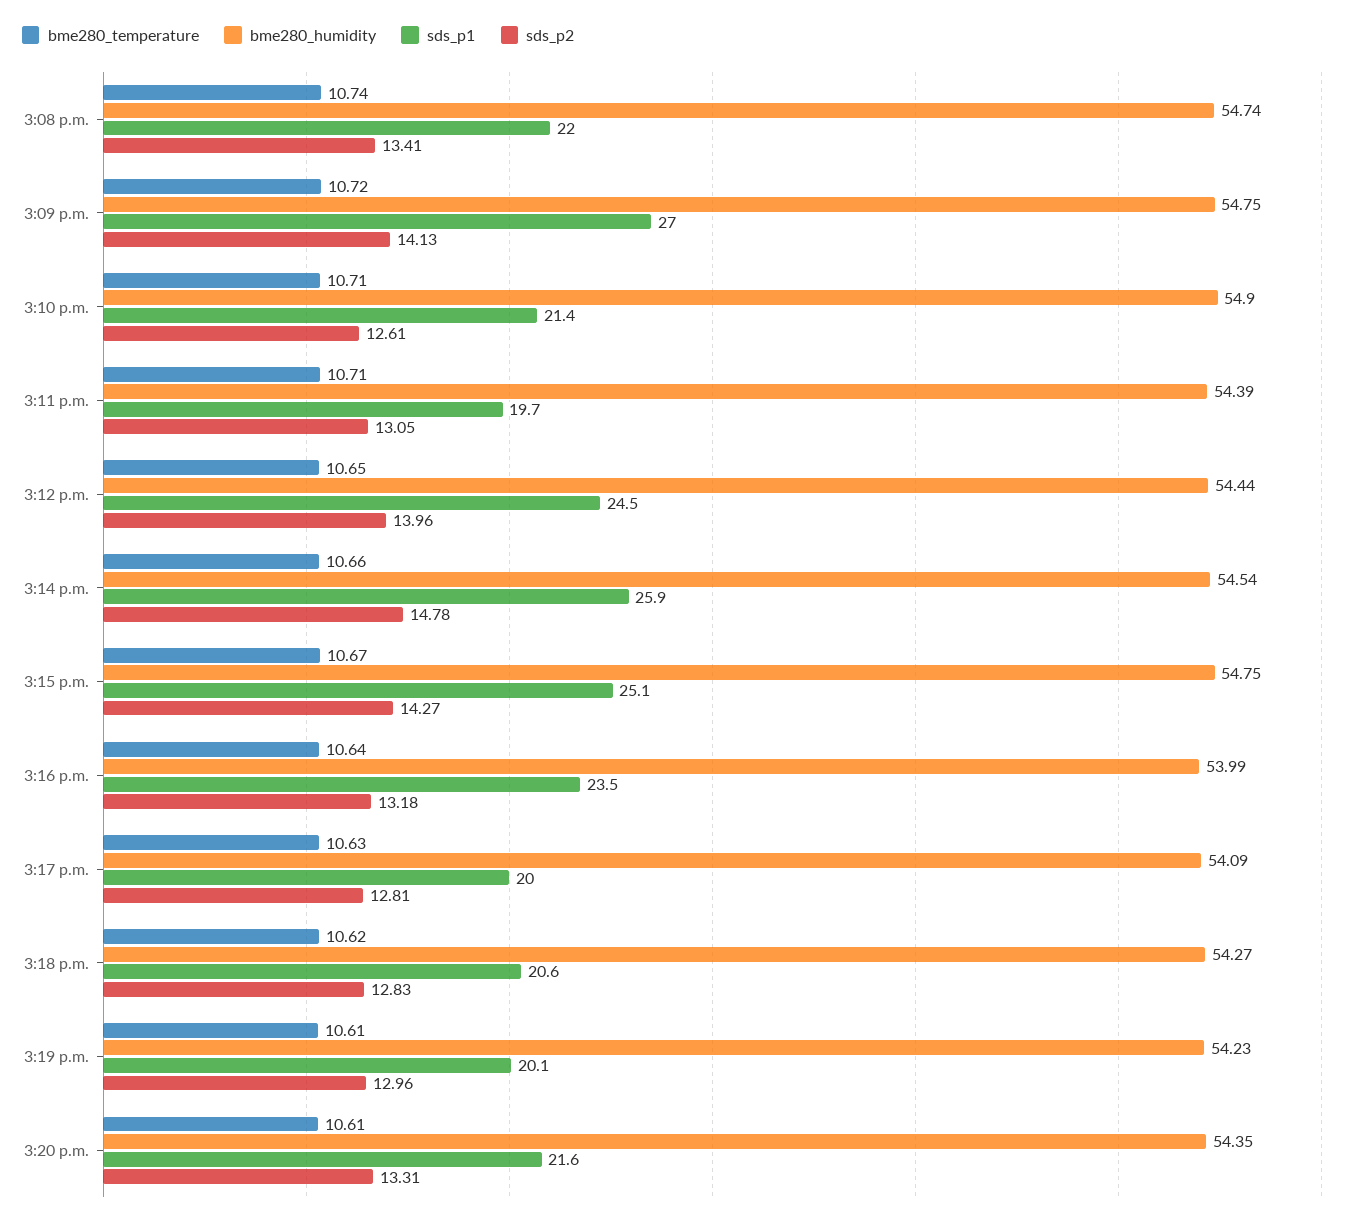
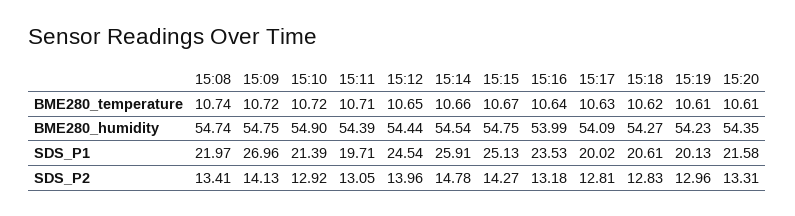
bme280_temperature, 3:10 p.m.: 10.71 -> 10.72
sds_p2, 3:10 p.m.: 12.61 -> 12.92

